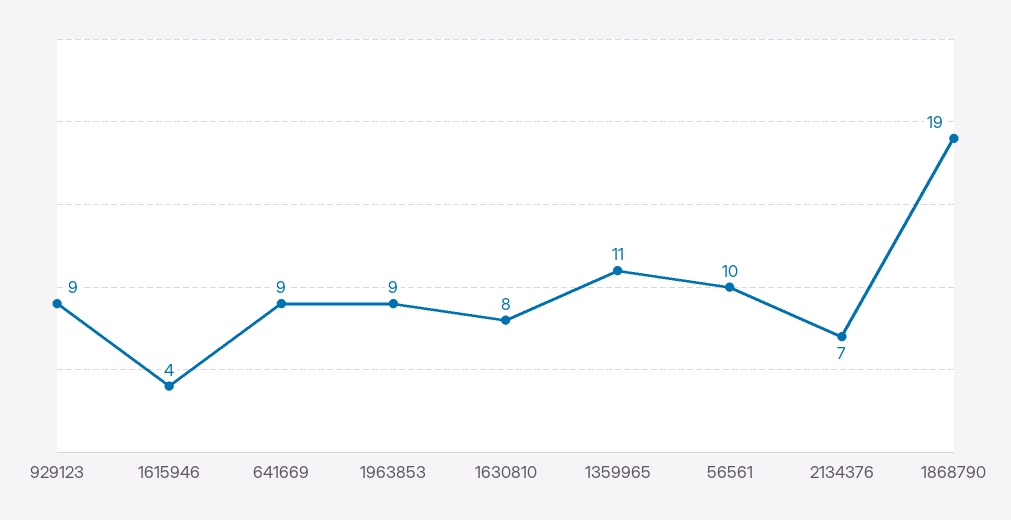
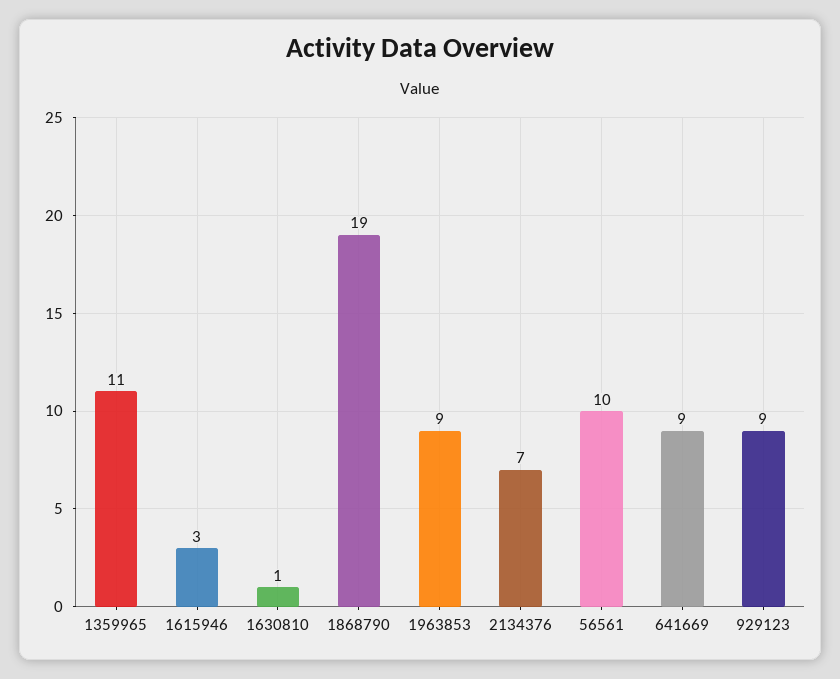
1615946: 4 -> 3
1630810: 8 -> 1

